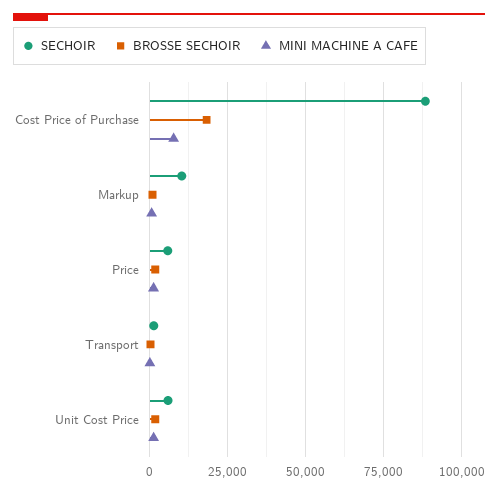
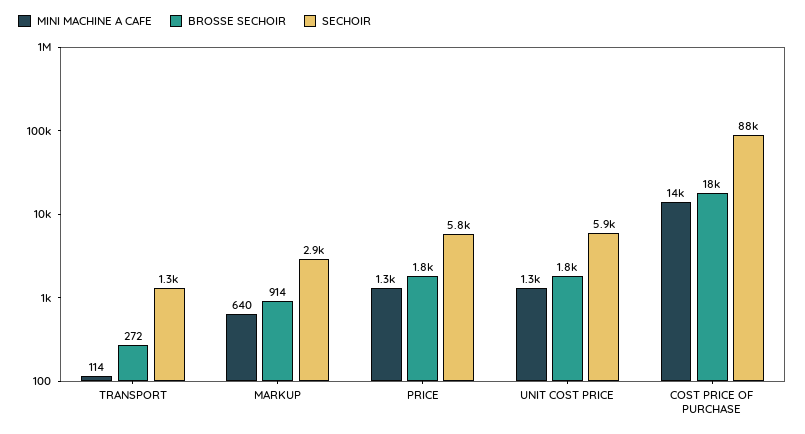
MINI MACHINE A CAFE, Cost Price of Purchase: 7500 -> 14000
SECHOIR, Markup: 10000 -> 2900

